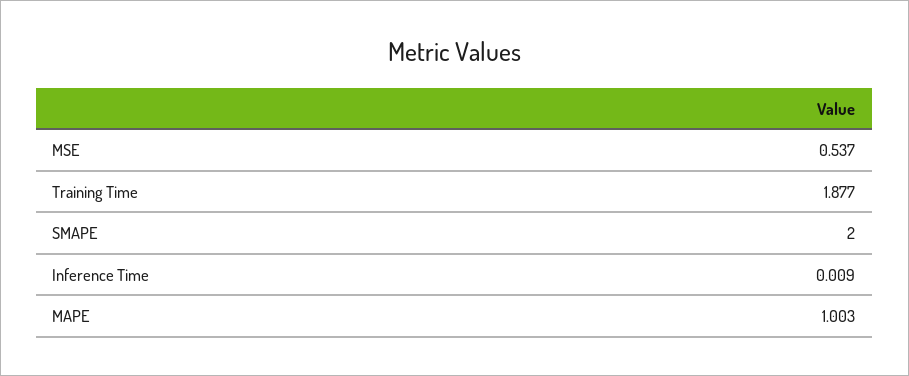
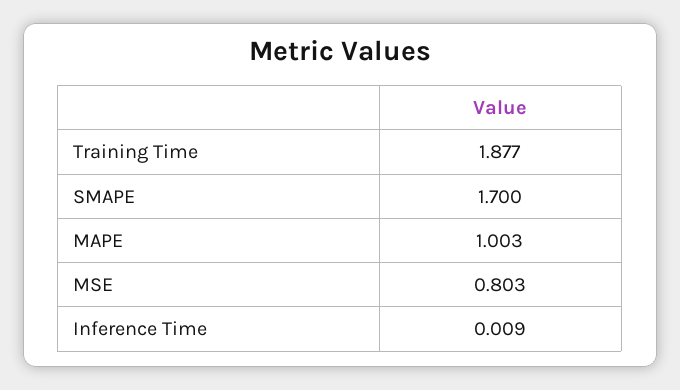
MSE: 0.537 -> 0.803
SMAPE: 2 -> 1.7

